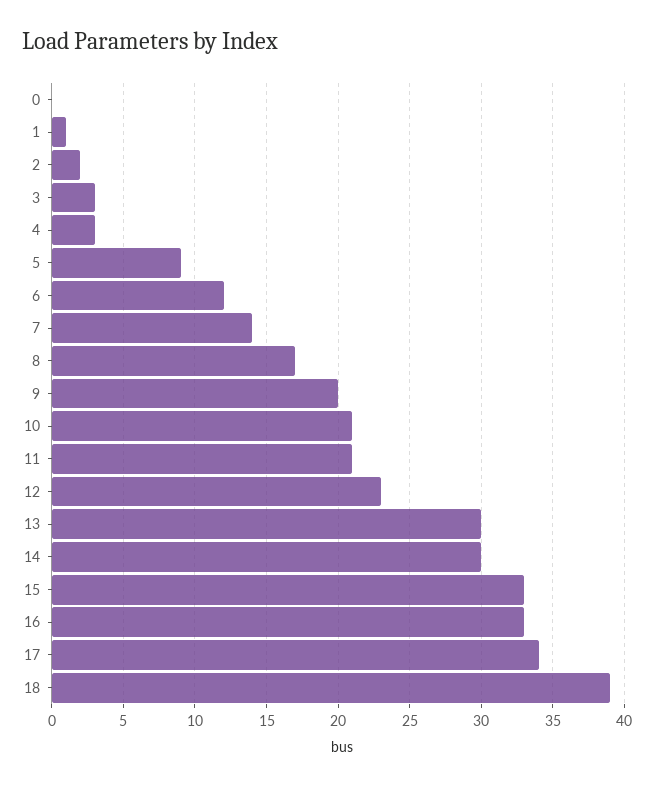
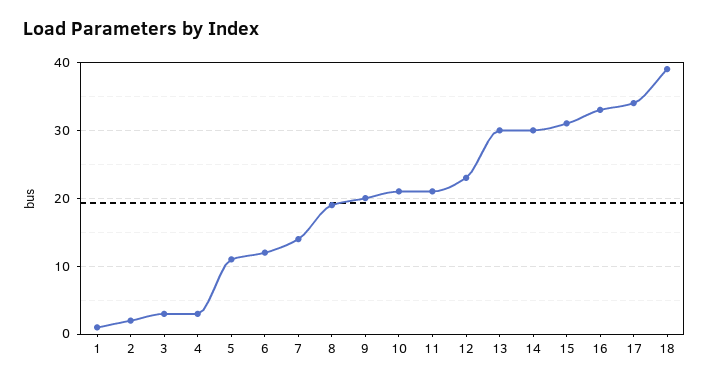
0: 0 -> none
5: 9 -> 11
8: 17 -> 19
15: 33 -> 31

